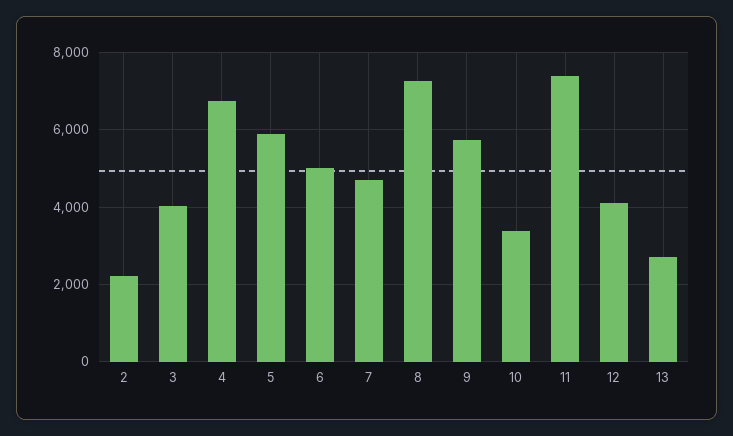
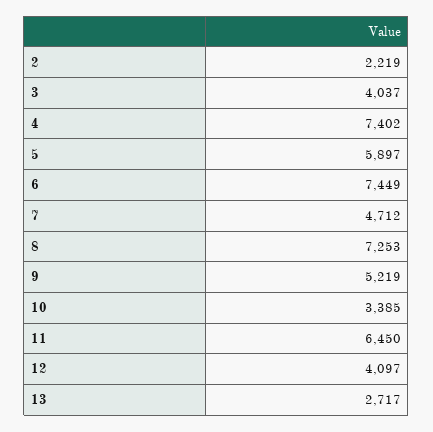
4: 6800 -> 7402
6: 5000 -> 7449
9: 5800 -> 5219
11: 7400 -> 6450

